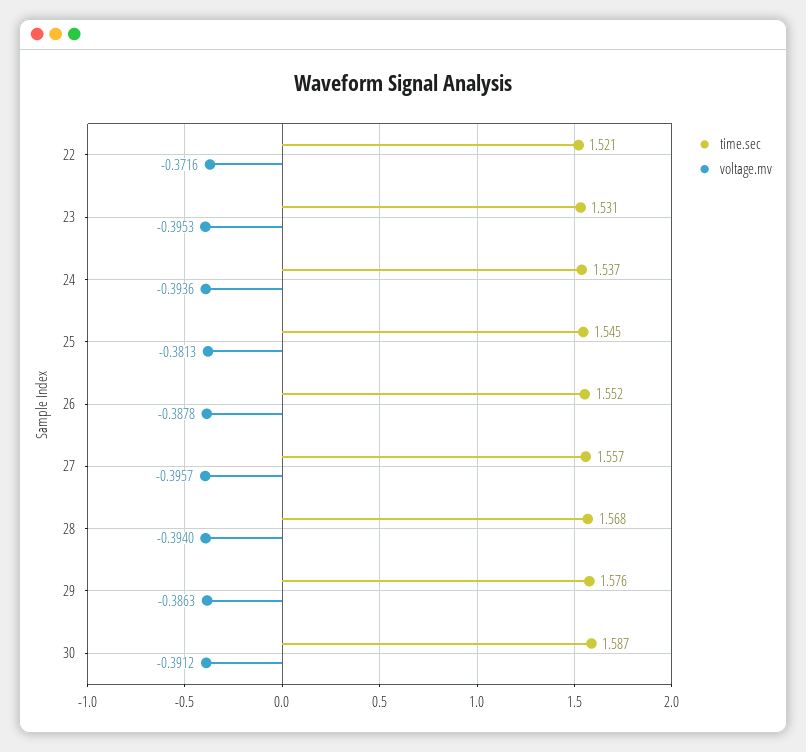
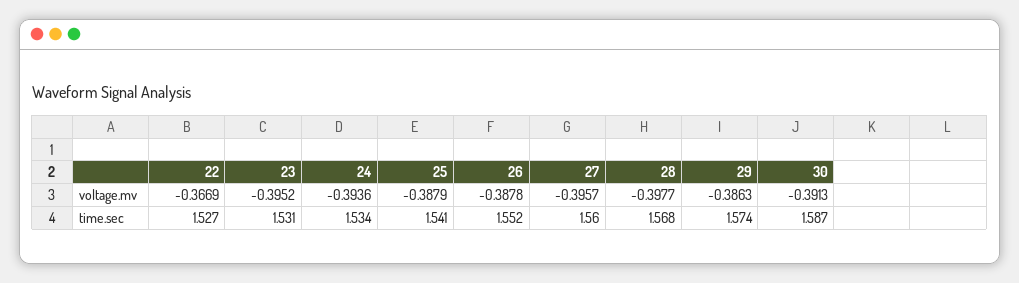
time.sec, 22: 1.521 -> 1.527
voltage.mv, 22: -0.3716 -> -0.3669
voltage.mv, 23: -0.3953 -> -0.3952
time.sec, 24: 1.537 -> 1.534
time.sec, 25: 1.545 -> 1.541
voltage.mv, 25: -0.3813 -> -0.3879
time.sec, 27: 1.557 -> 1.56
voltage.mv, 28: -0.394 -> -0.3977
time.sec, 29: 1.576 -> 1.574
voltage.mv, 30: -0.3912 -> -0.3913

